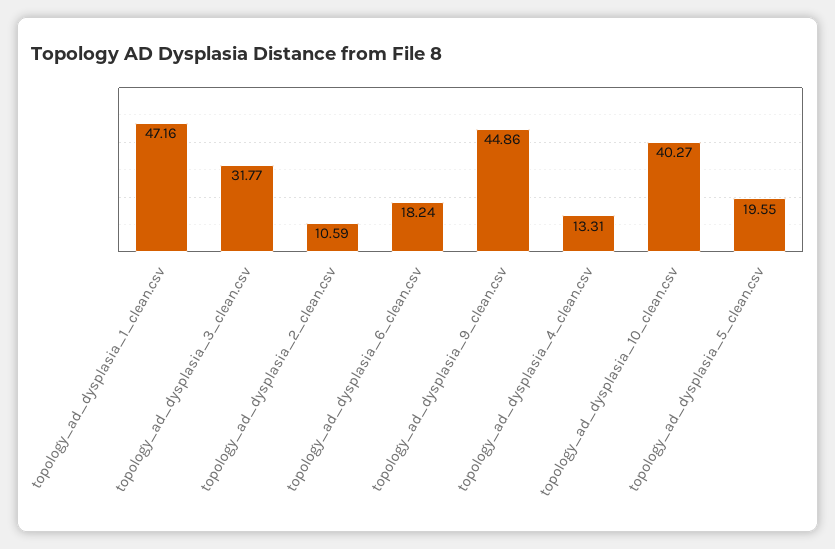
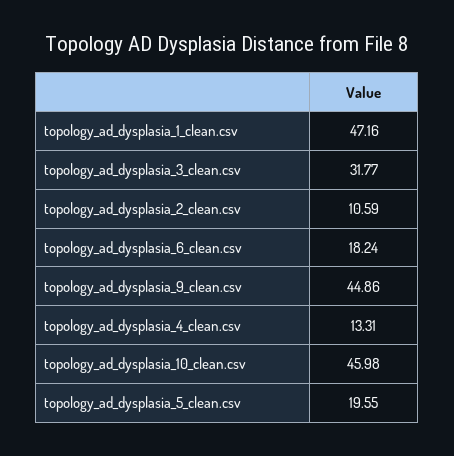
topology_ad_dysplasia_10_clean.csv: 40.27 -> 45.98

